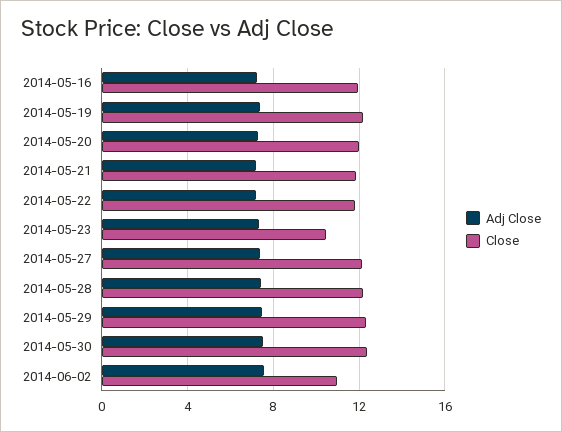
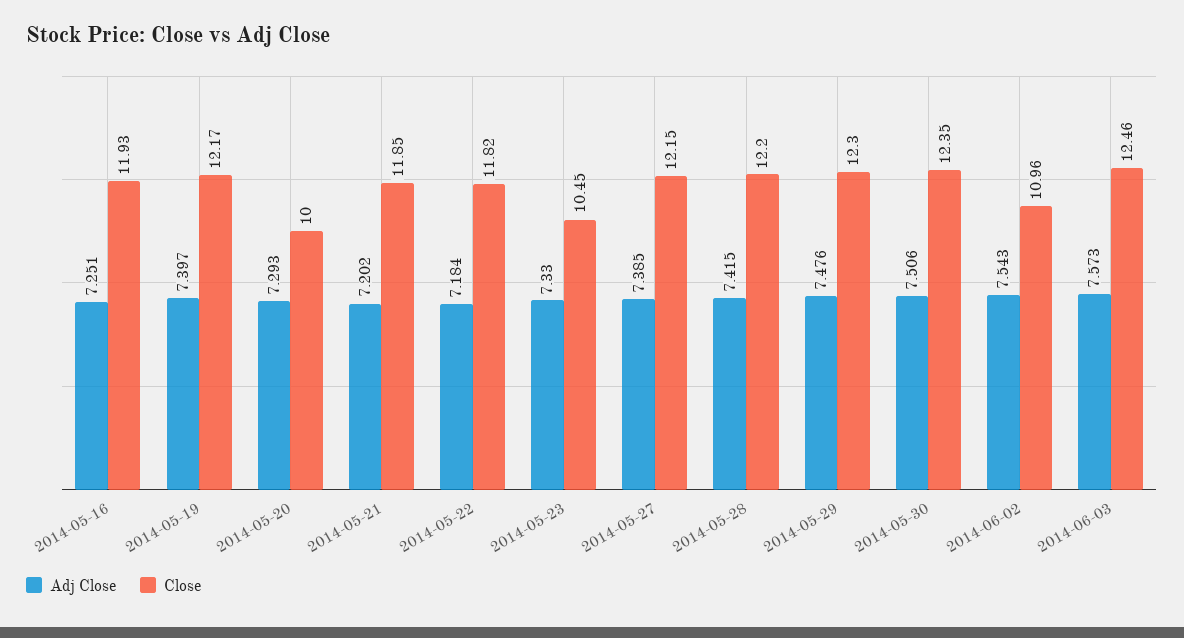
Close, 2014-05-20: 12 -> 10
Adj Close, 2014-06-03: none -> 7.573
Close, 2014-06-03: none -> 12.46

